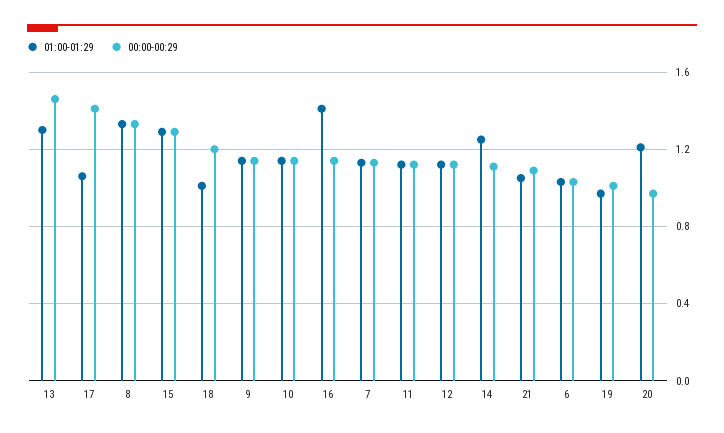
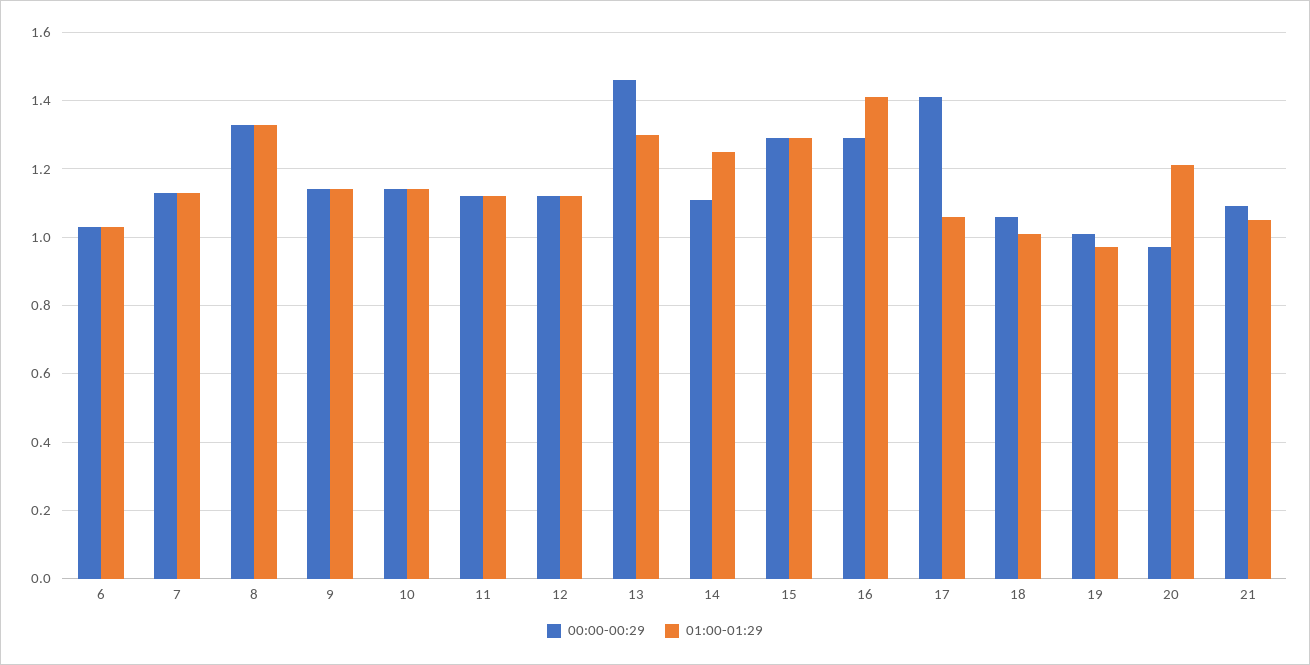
00:00-00:29, 18: 1.2 -> 1.05
00:00-00:29, 16: 1.15 -> 1.3

